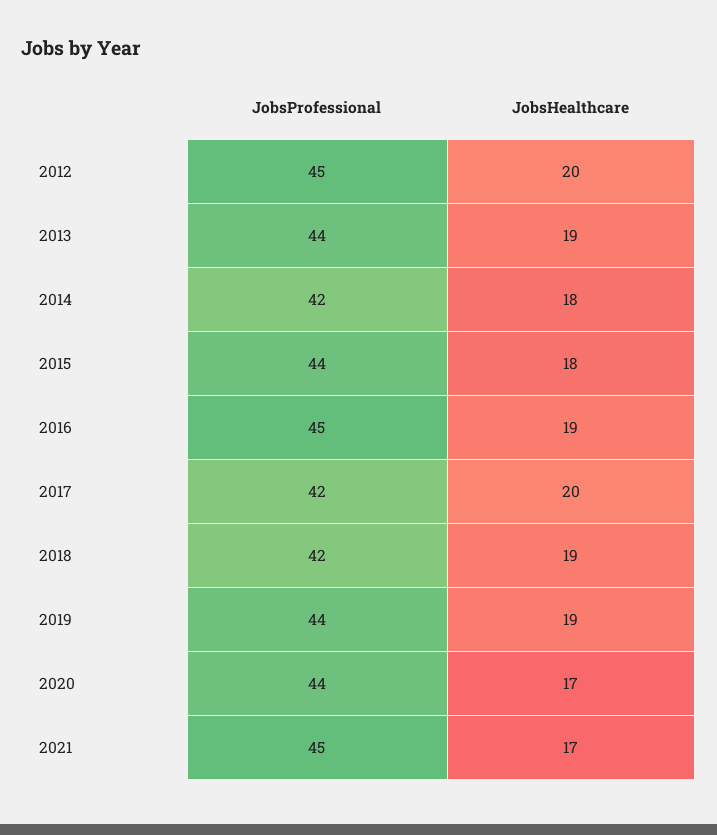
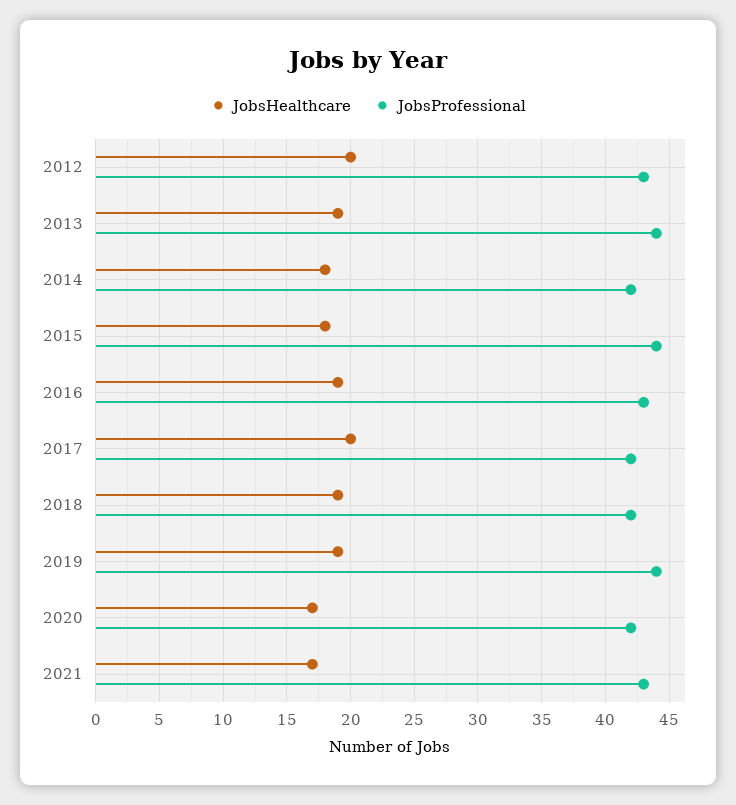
JobsProfessional, 2012: 45 -> 43
JobsProfessional, 2016: 45 -> 43
JobsProfessional, 2020: 44 -> 42
JobsProfessional, 2021: 45 -> 43

